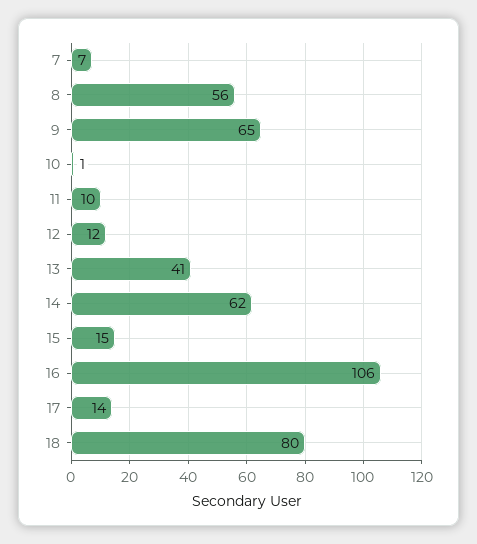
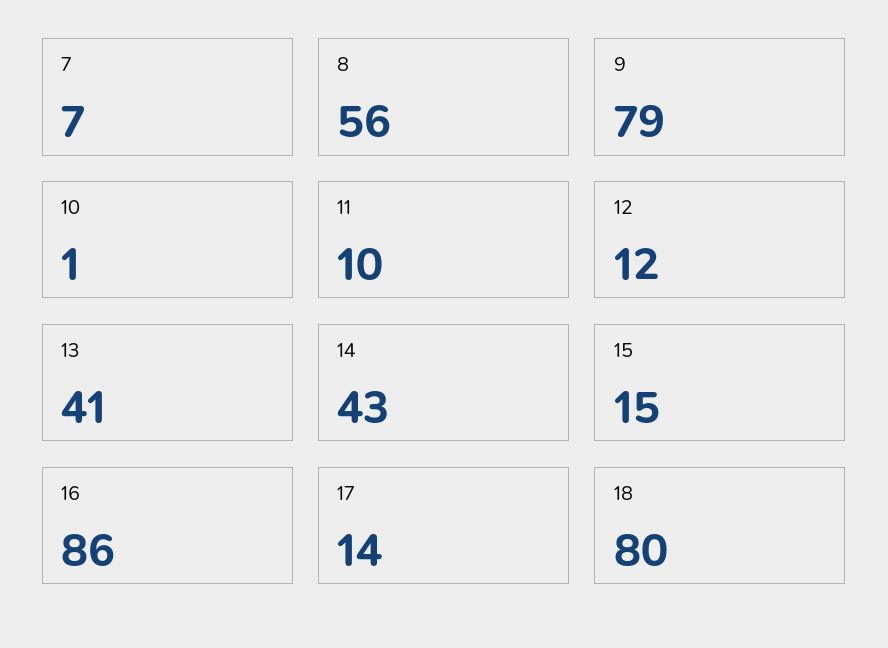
9: 65 -> 79
14: 62 -> 43
16: 106 -> 86

